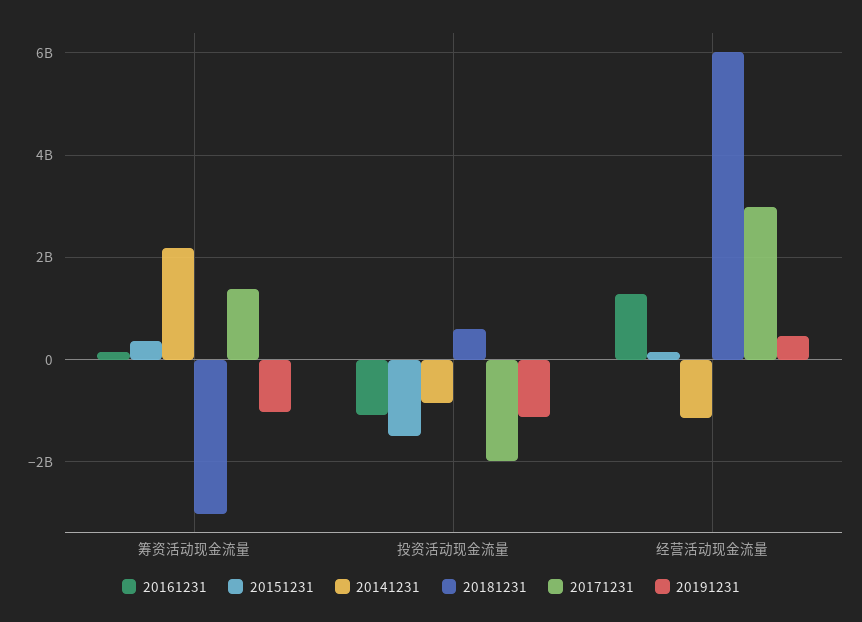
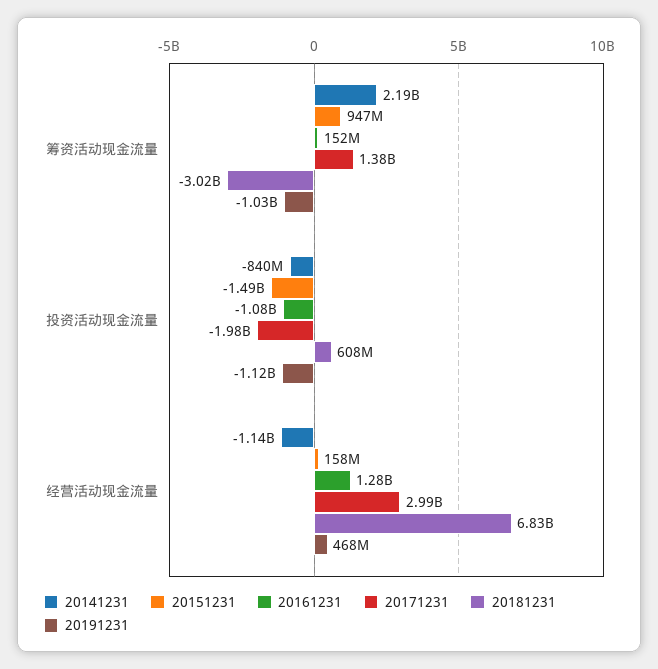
20151231, 筹资活动现金流量: 400000000 -> 947000000
20181231, 经营活动现金流量: 6000000000 -> 6830000000

